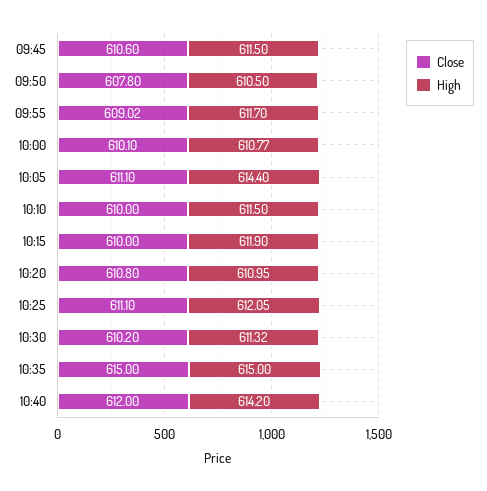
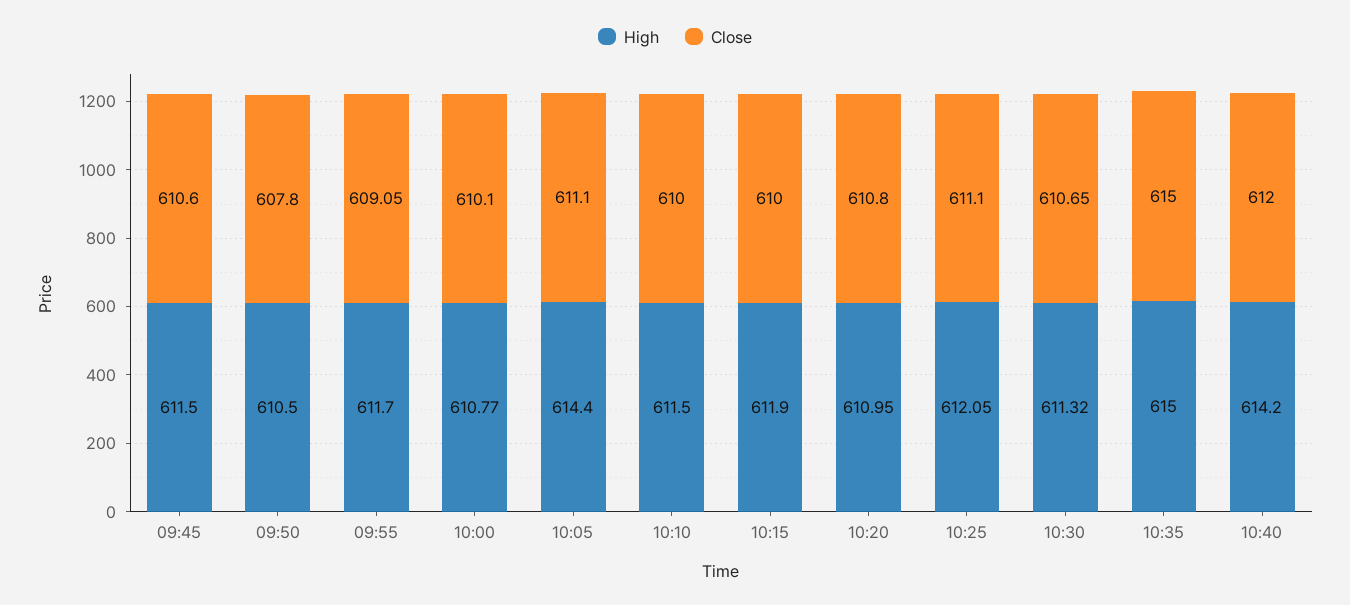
Close, 09:55: 609.02 -> 609.05
Close, 10:30: 610.2 -> 610.65

